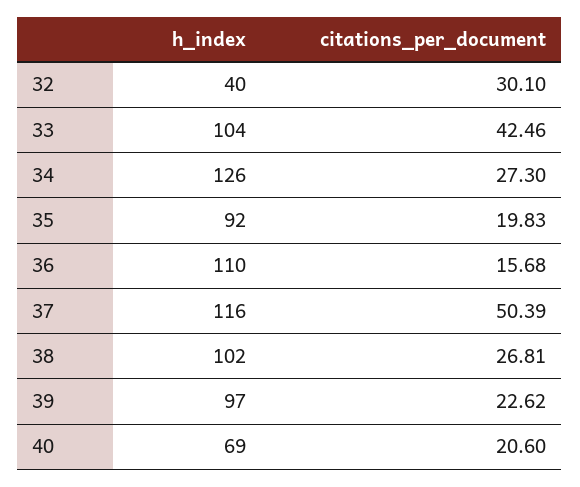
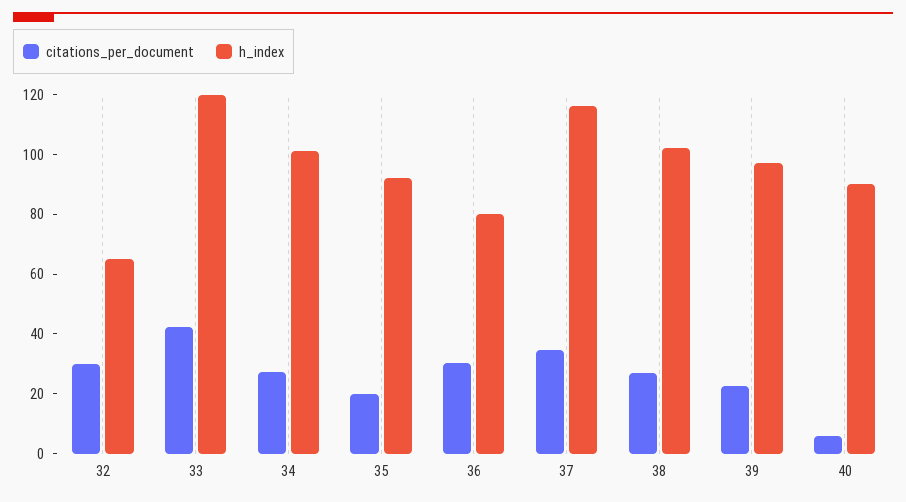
h_index, 32: 40 -> 65
h_index, 33: 104 -> 120
h_index, 34: 126 -> 100
h_index, 36: 110 -> 80
citations_per_document, 36: 15.68 -> 30
citations_per_document, 37: 50.39 -> 35
h_index, 40: 69 -> 90
citations_per_document, 40: 20.6 -> 5

